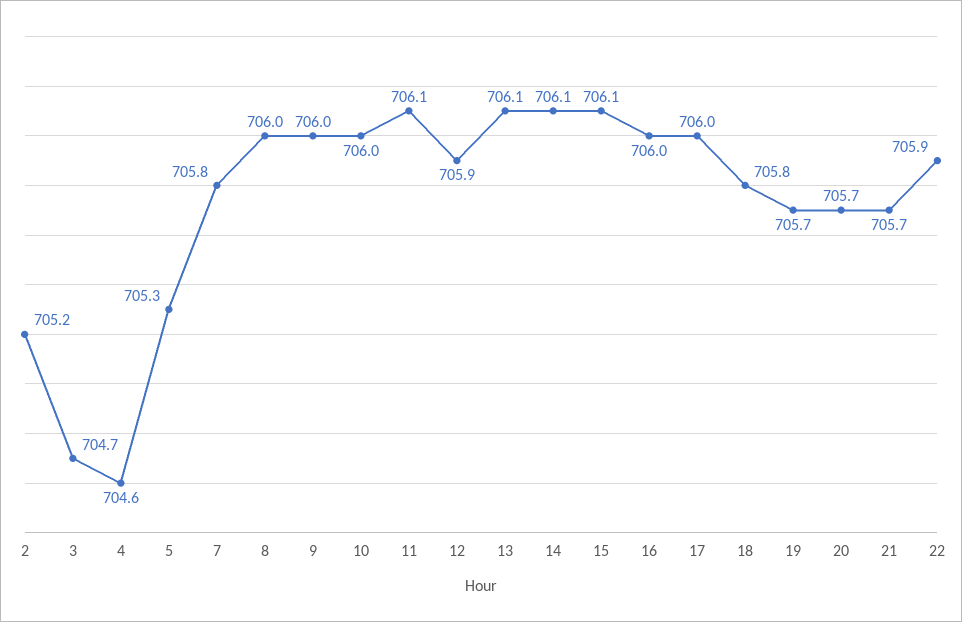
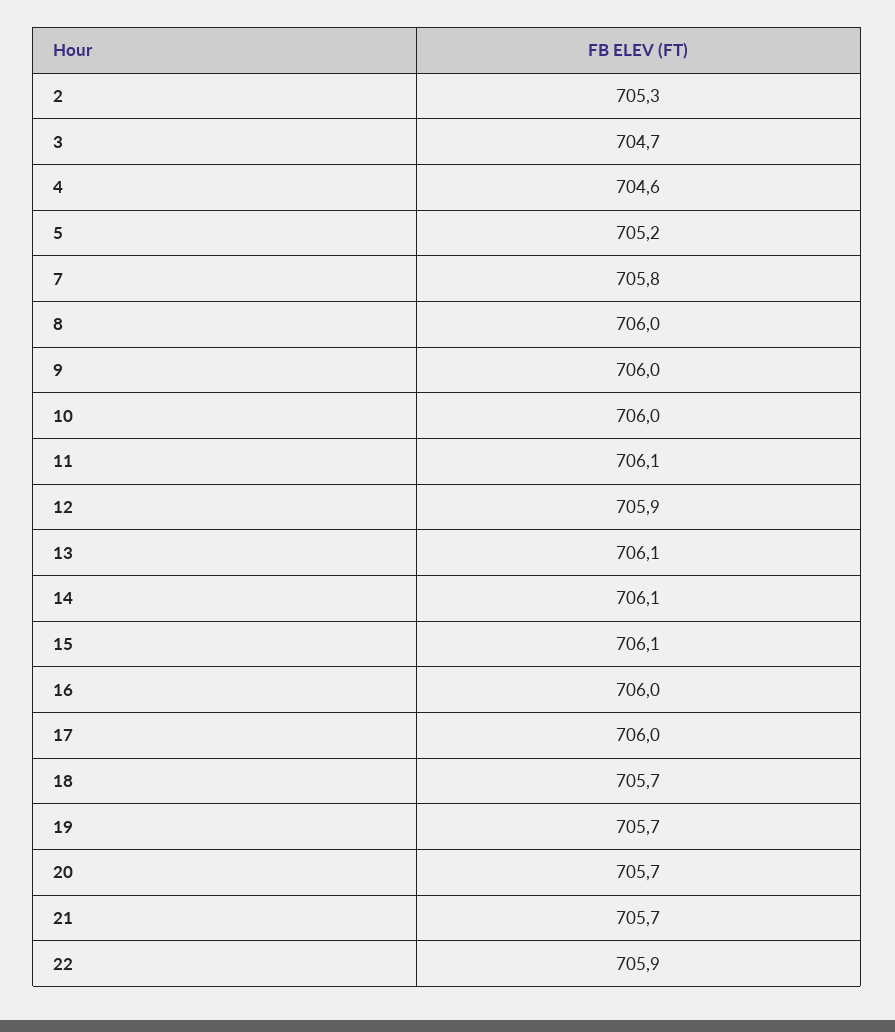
2: 705.2 -> 705.3
5: 705.3 -> 705.2
18: 705.8 -> 705.7

